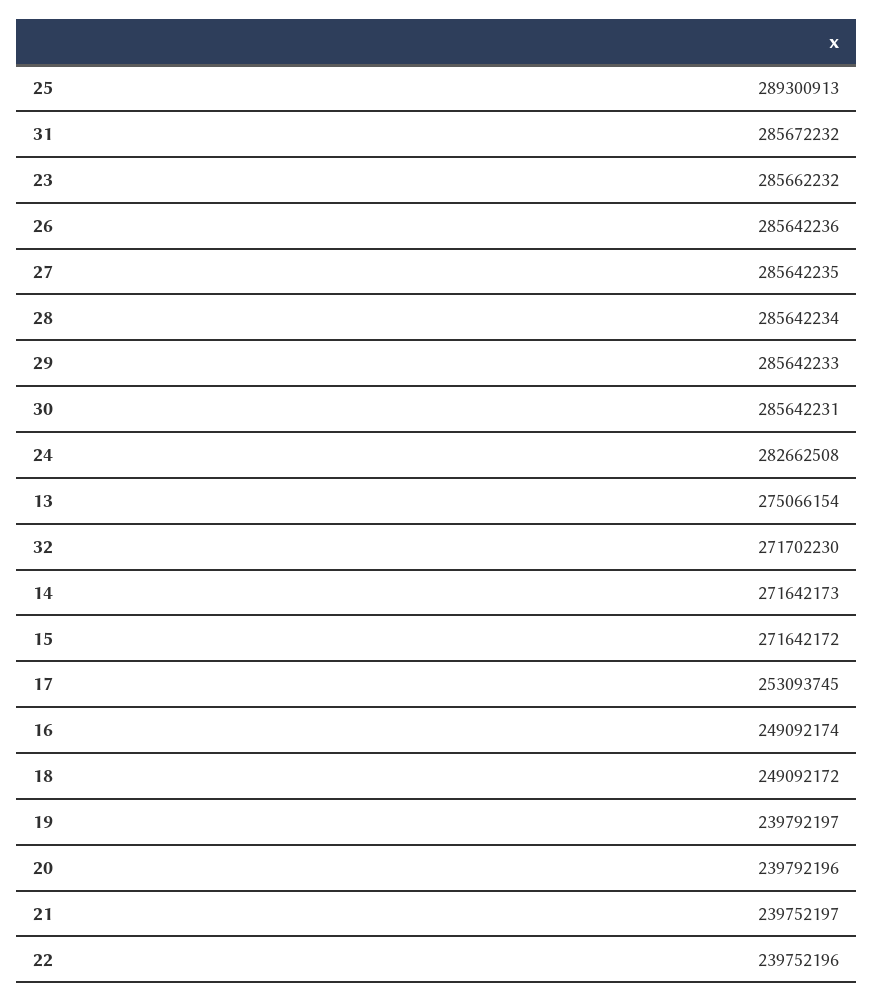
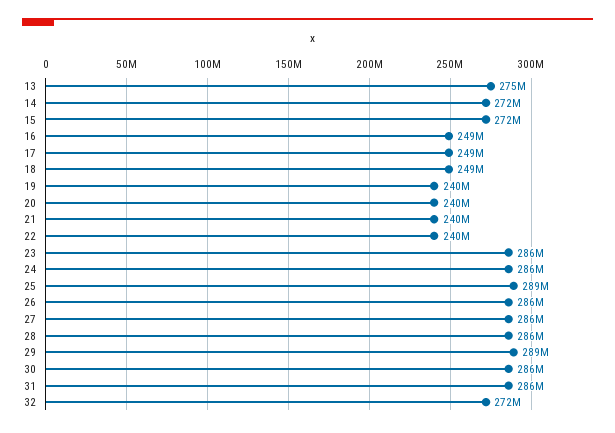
29: 285642233 -> 289000000
24: 282662508 -> 286000000
17: 253093745 -> 249000000

